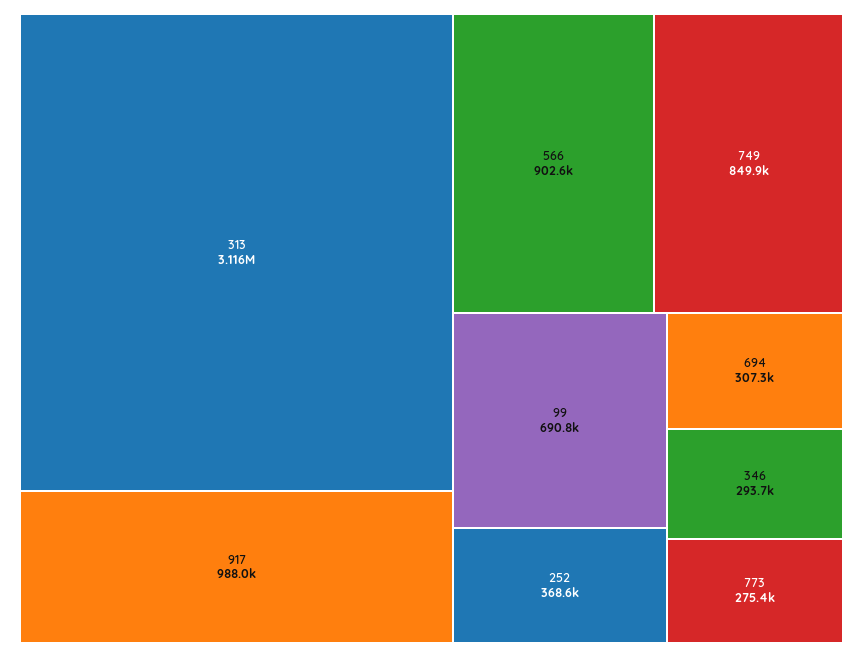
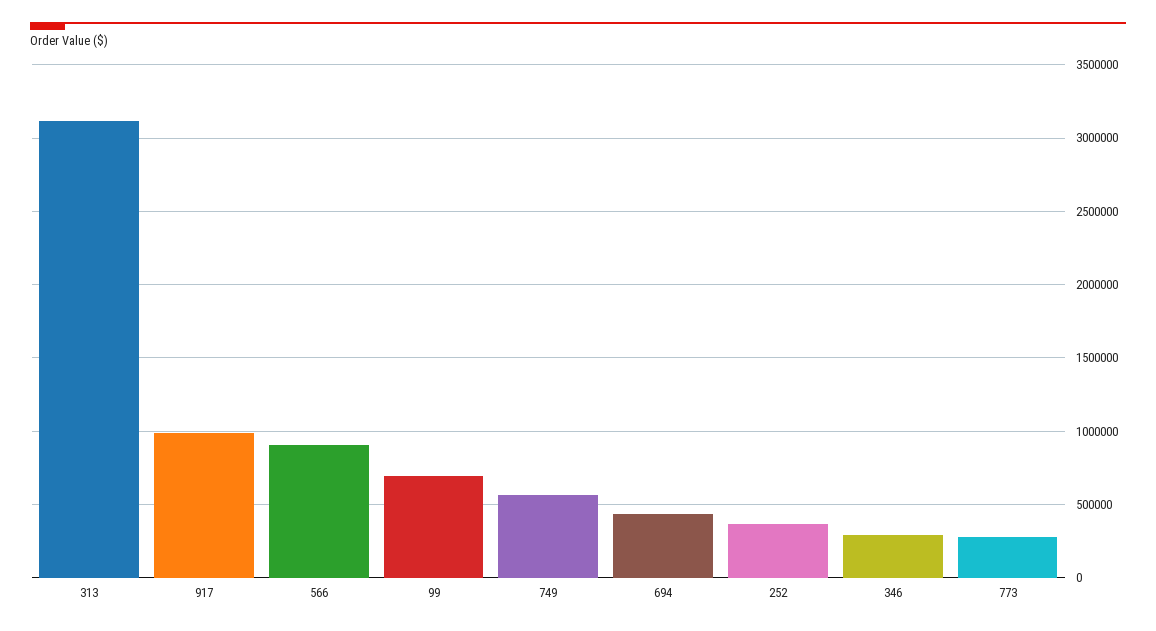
749: 849900 -> 550000
694: 307300 -> 450000

